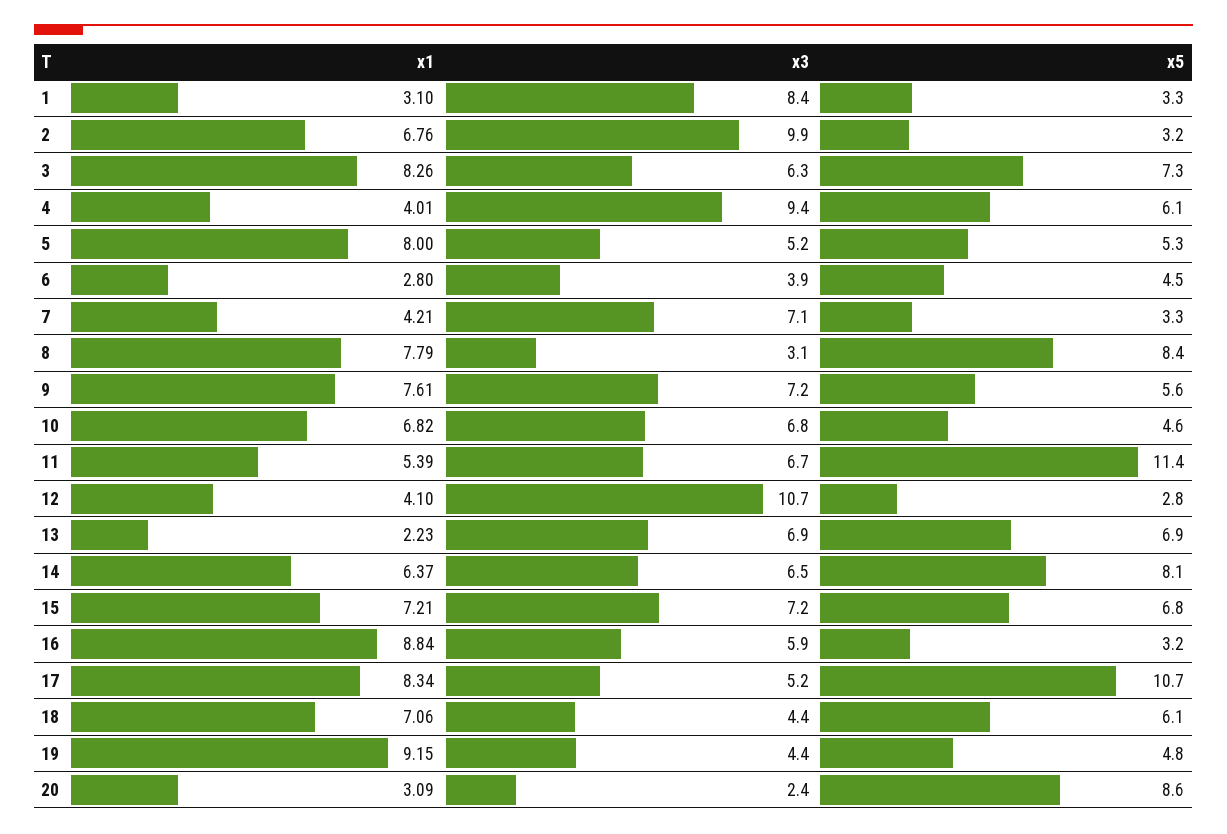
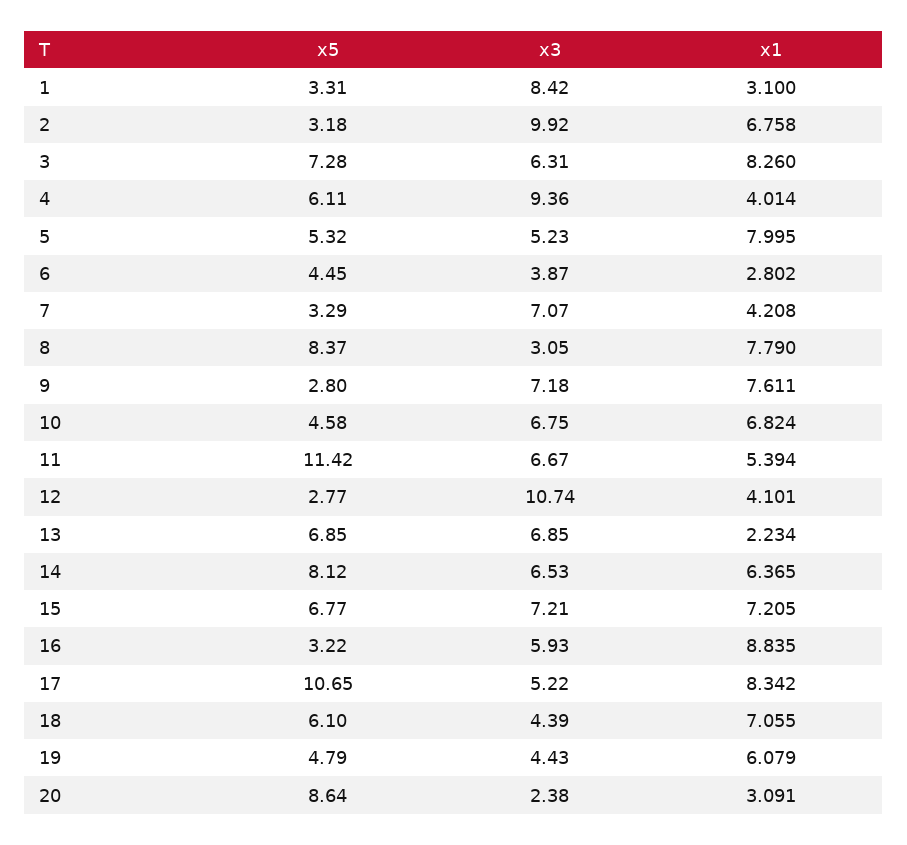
x5, 9: 5.6 -> 2.8
x1, 19: 9.15 -> 6.079

